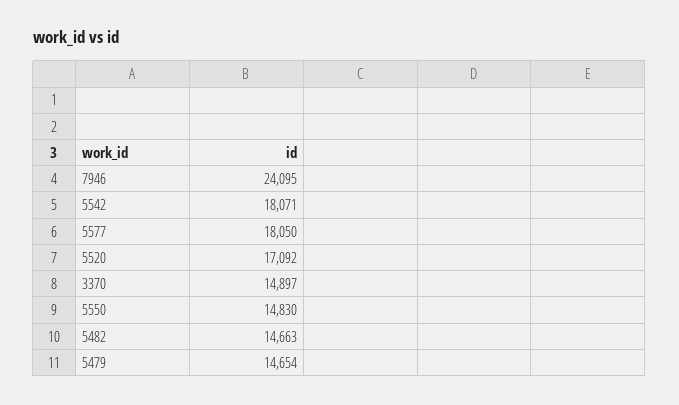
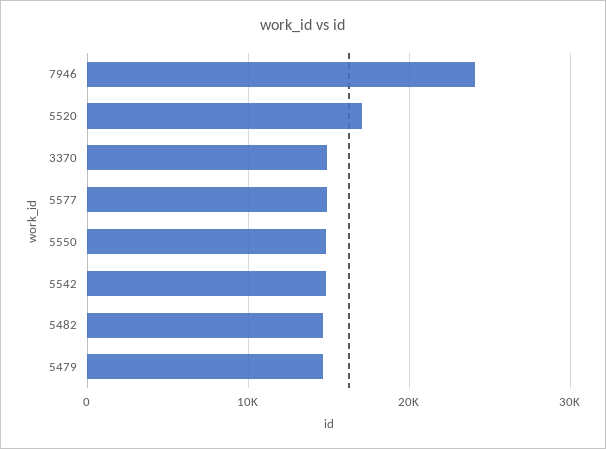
5542: 18071 -> 15000
5577: 18050 -> 15000

